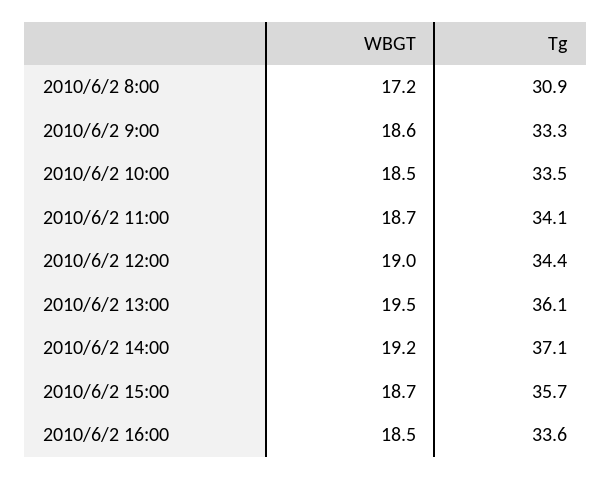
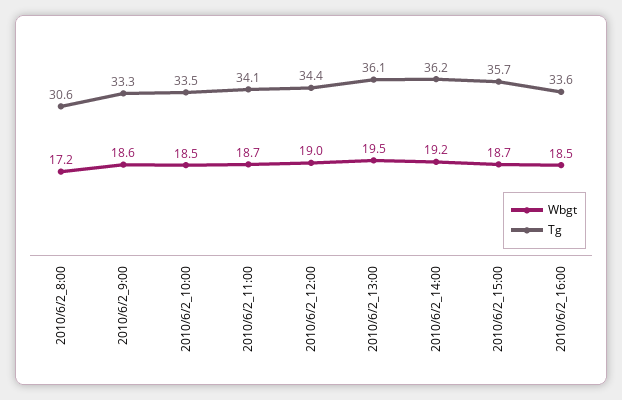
Tg, 2010/6/2 8:00: 30.9 -> 30.6
Tg, 2010/6/2 14:00: 37.1 -> 36.2

